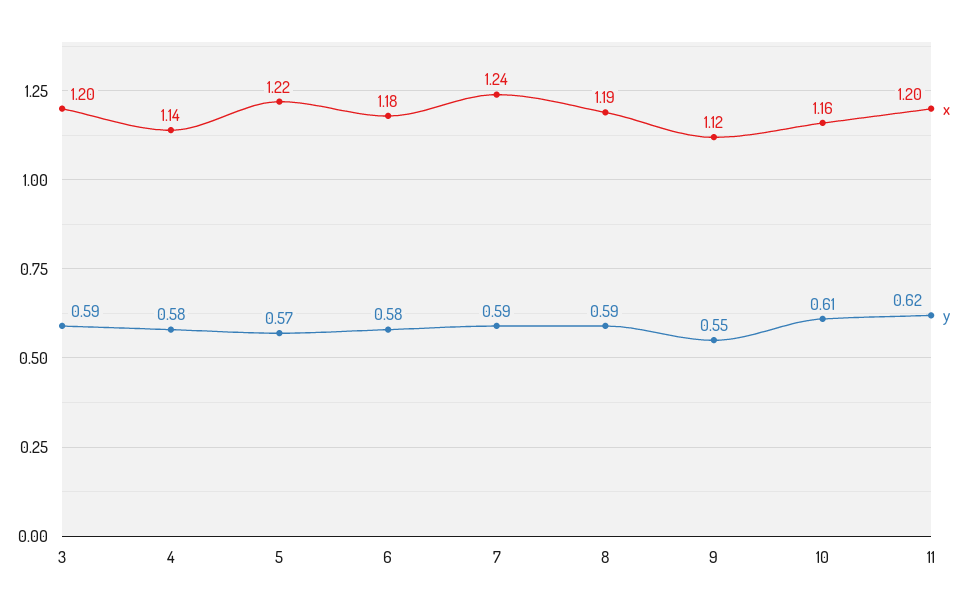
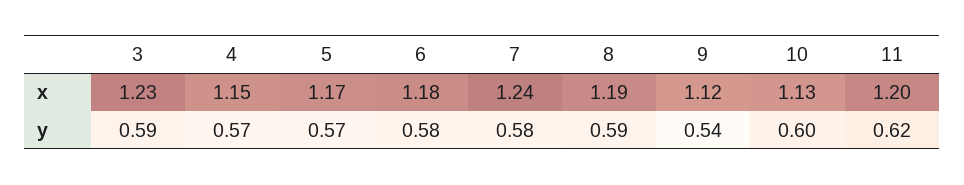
x, 3: 1.2 -> 1.23
x, 4: 1.14 -> 1.15
y, 4: 0.58 -> 0.57
x, 5: 1.22 -> 1.17
y, 7: 0.59 -> 0.58
y, 9: 0.55 -> 0.54
x, 10: 1.16 -> 1.13
y, 10: 0.61 -> 0.6

